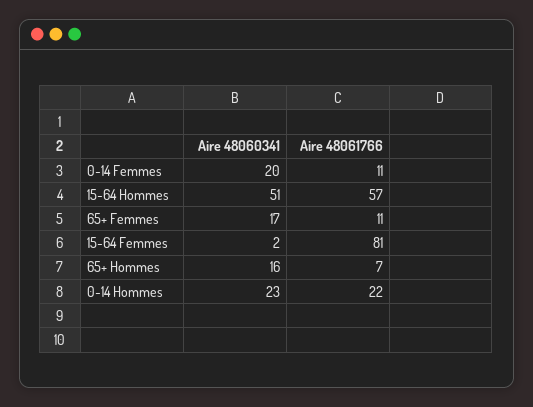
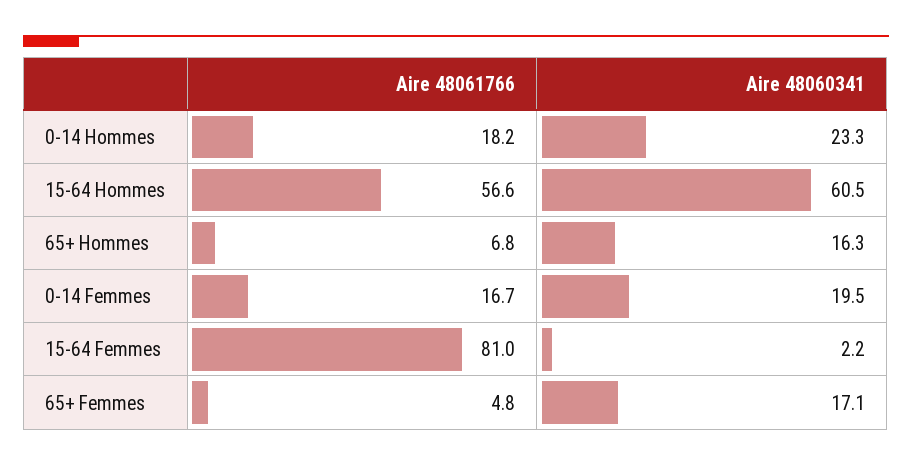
Aire 48061766, 0-14 Femmes: 11 -> 16.7
Aire 48060341, 15-64 Hommes: 51 -> 60.5
Aire 48061766, 65+ Femmes: 11 -> 4.8
Aire 48061766, 0-14 Hommes: 22 -> 18.2

